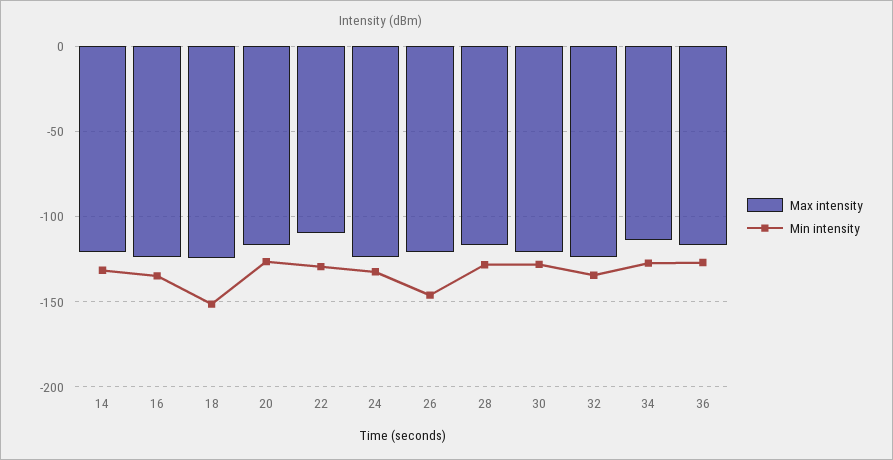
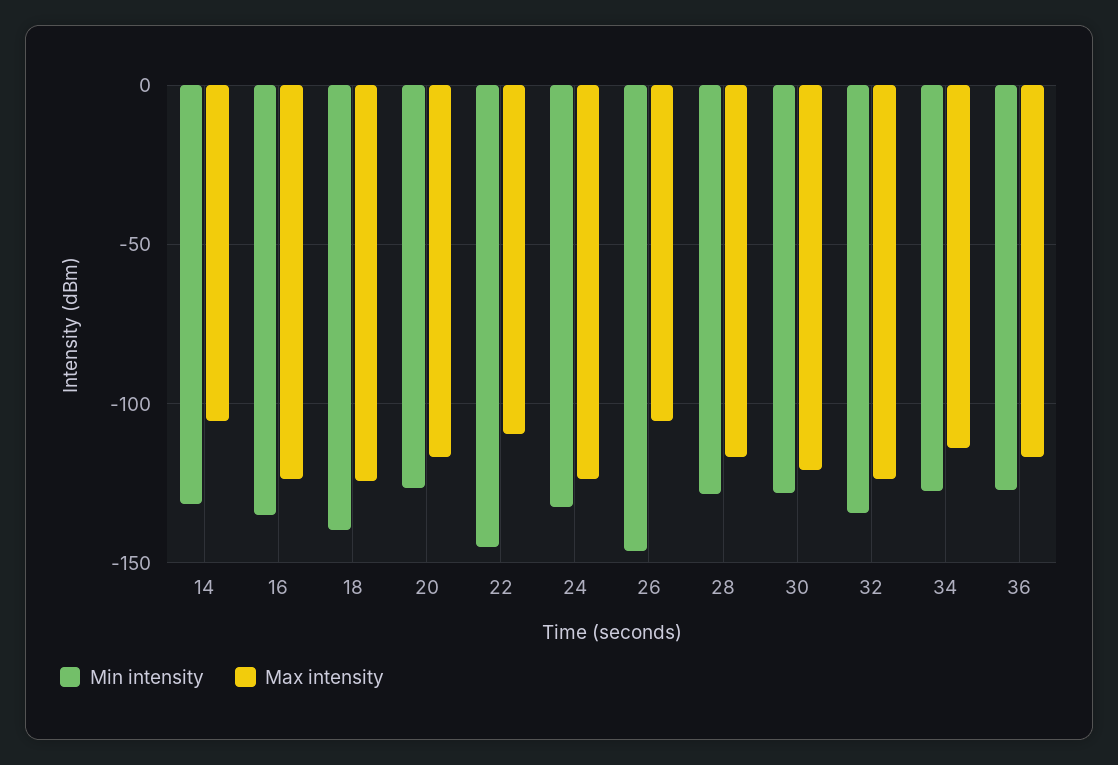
Max intensity, 14: -120 -> -105
Min intensity, 18: -150 -> -140
Min intensity, 22: -130 -> -145
Max intensity, 26: -120 -> -105

